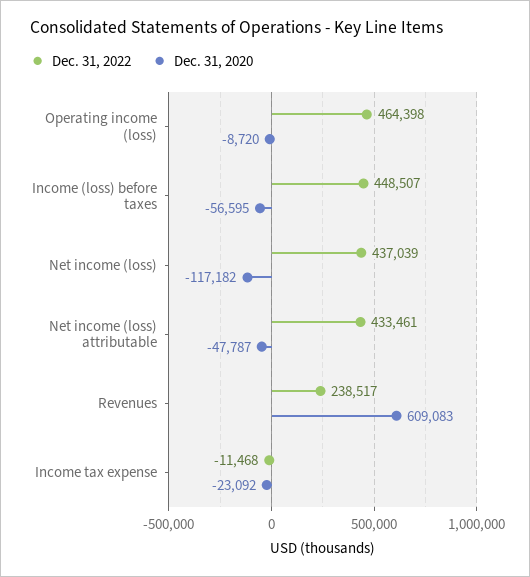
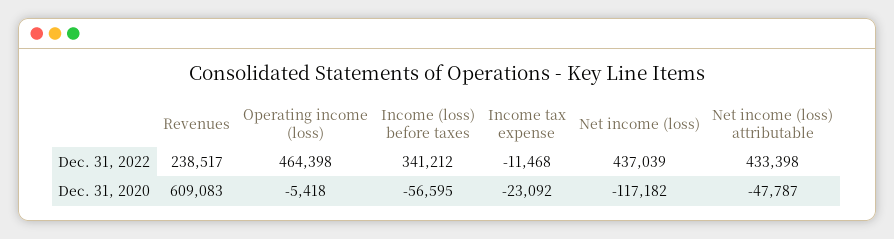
Dec. 31, 2020, Operating income (loss): -8720 -> -5418
Dec. 31, 2022, Income (loss) before taxes: 448507 -> 341212
Dec. 31, 2022, Net income (loss) attributable: 433461 -> 433398

